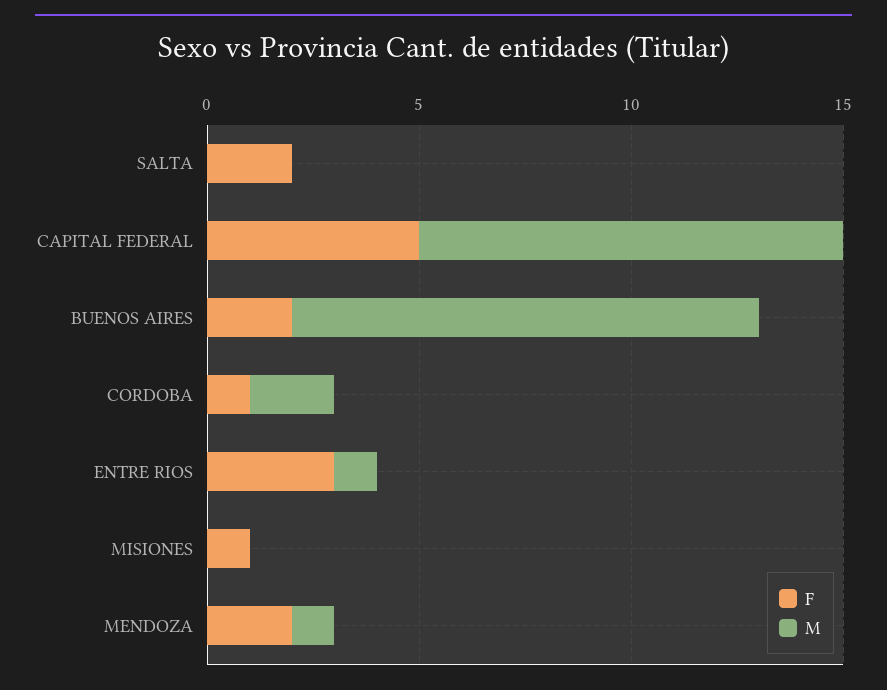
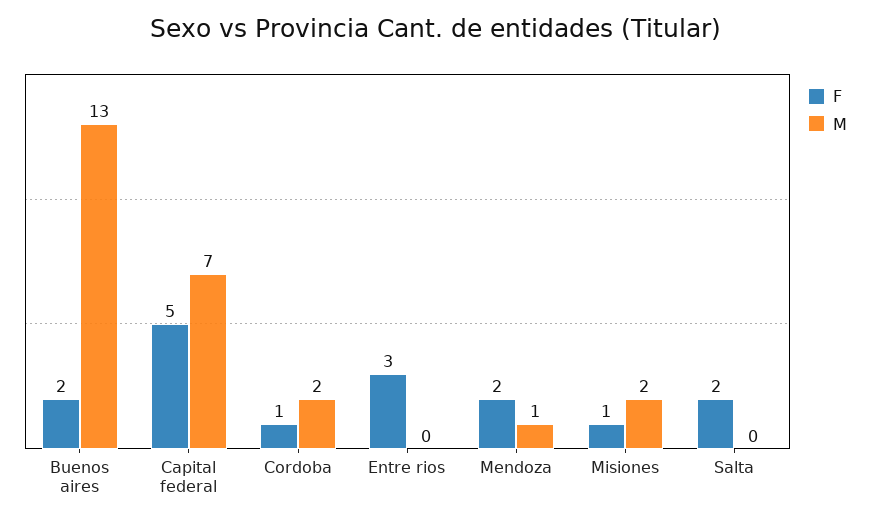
M, CAPITAL FEDERAL: 10 -> 7
M, BUENOS AIRES: 11 -> 13
M, ENTRE RIOS: 1 -> 0
M, MISIONES: 0 -> 2

